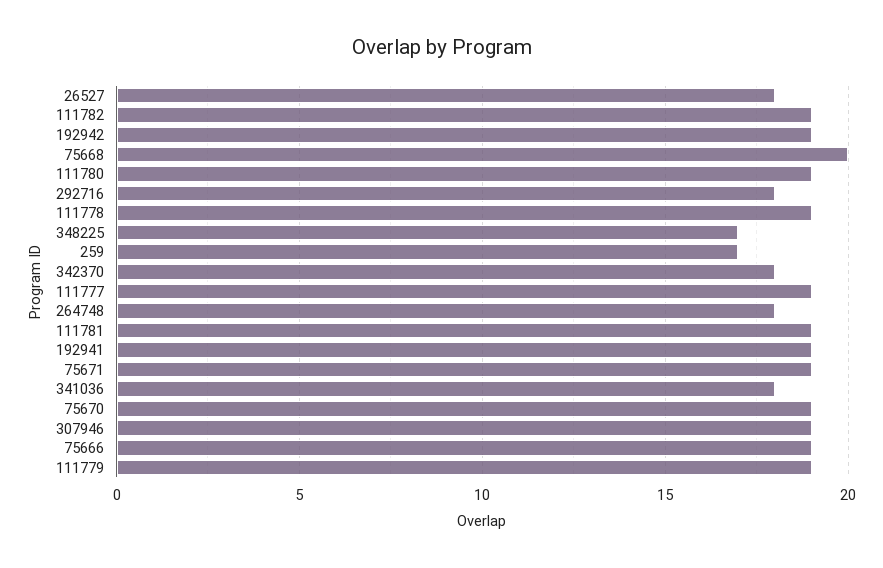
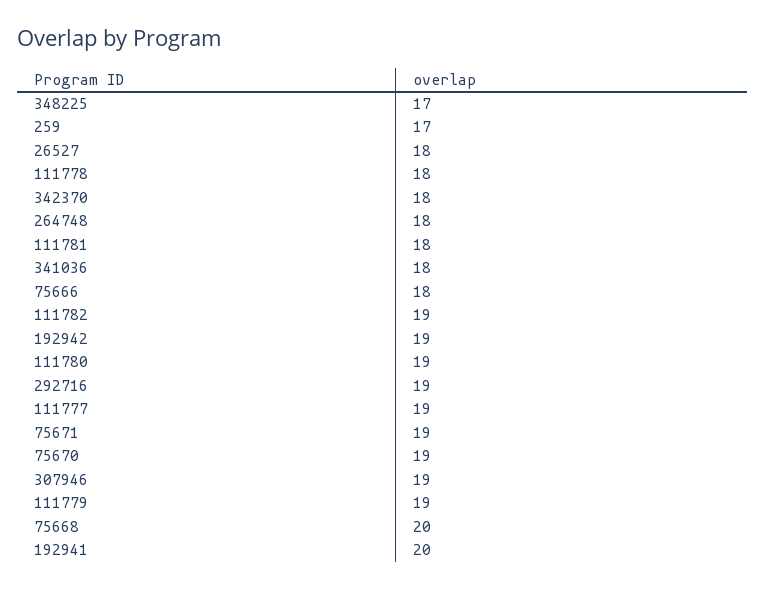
292716: 18 -> 19
111778: 19 -> 18
111781: 19 -> 18
192941: 19 -> 20
75666: 19 -> 18

